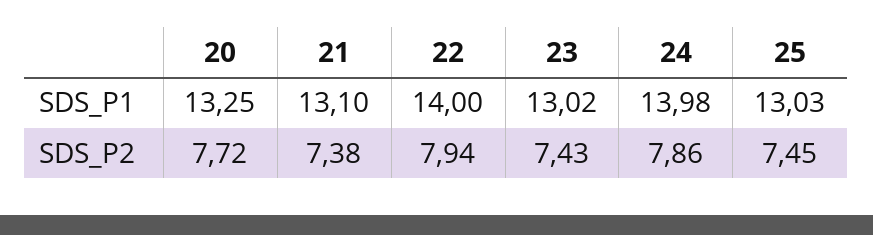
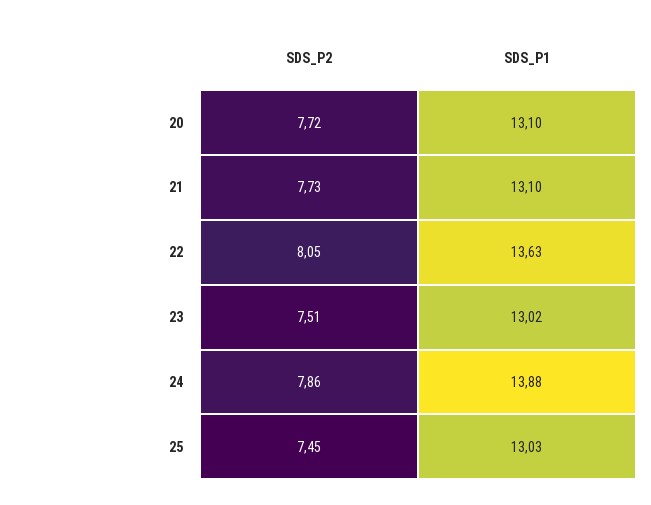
20, SDS_P1: 13.25 -> 13.1
22, SDS_P1: 14 -> 13.63
24, SDS_P1: 13.98 -> 13.88
21, SDS_P2: 7.38 -> 7.73
22, SDS_P2: 7.94 -> 8.05
23, SDS_P2: 7.43 -> 7.51

